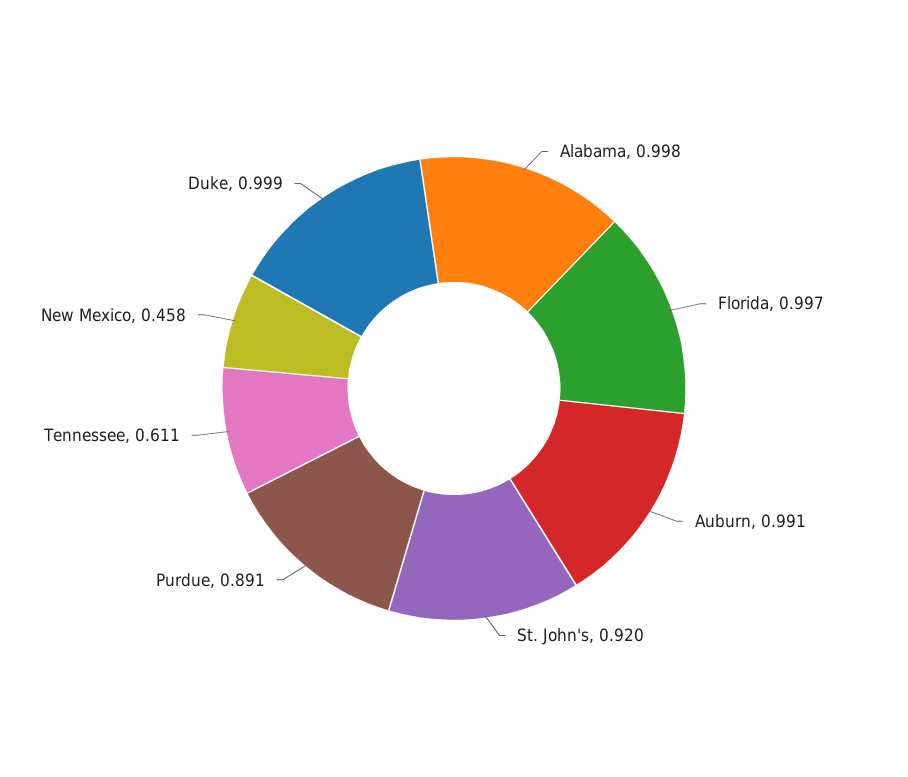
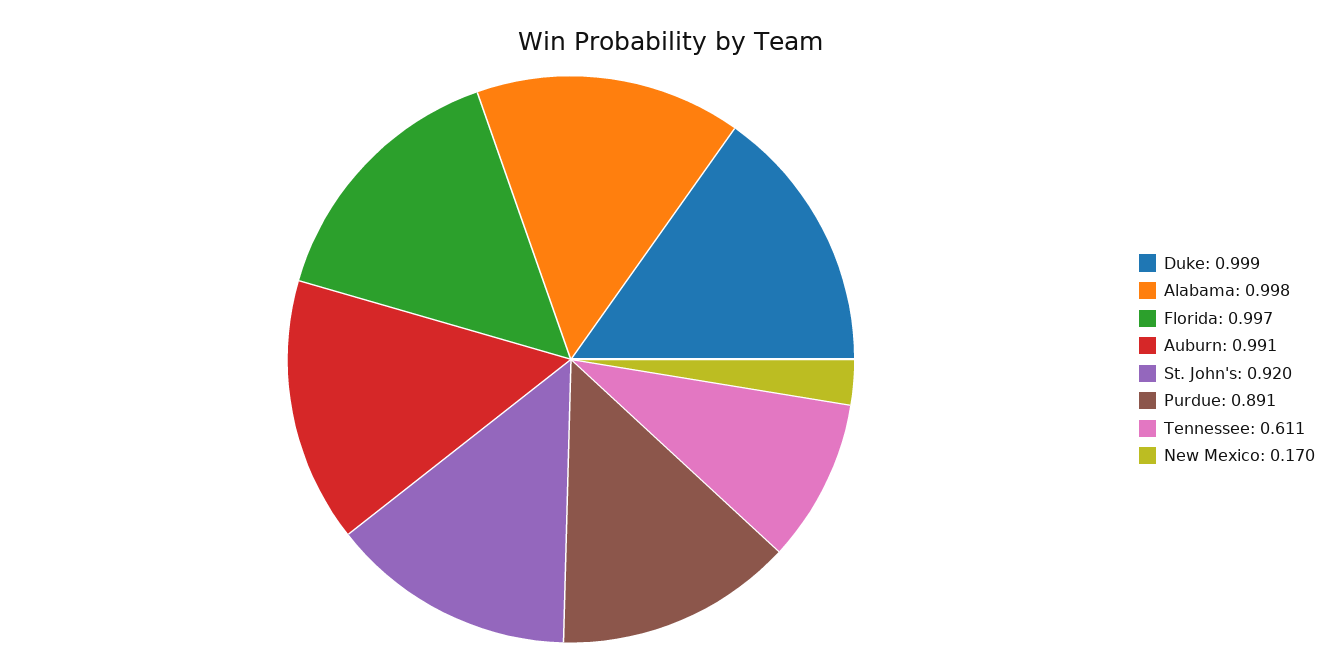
New Mexico: 0.458 -> 0.17

